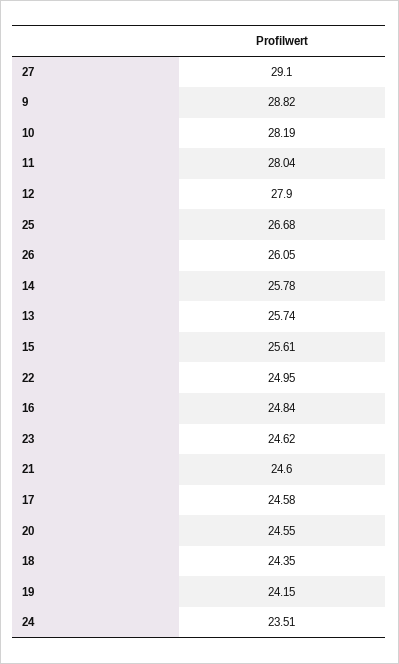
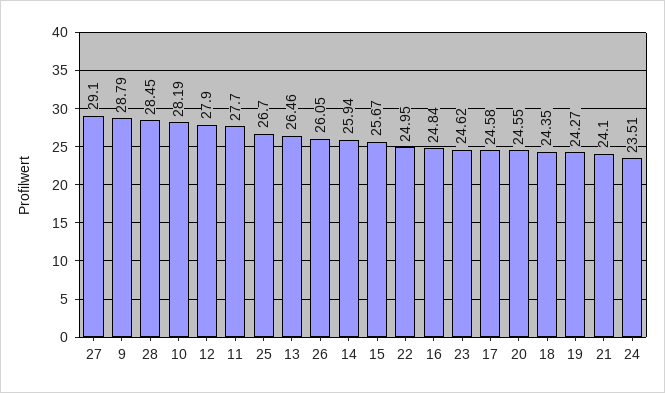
9: 28.82 -> 28.79
11: 28.04 -> 27.7
25: 26.68 -> 26.7
14: 25.78 -> 25.94
13: 25.74 -> 26.46
15: 25.61 -> 25.67
21: 24.6 -> 24.1
19: 24.15 -> 24.27
28: none -> 28.45

